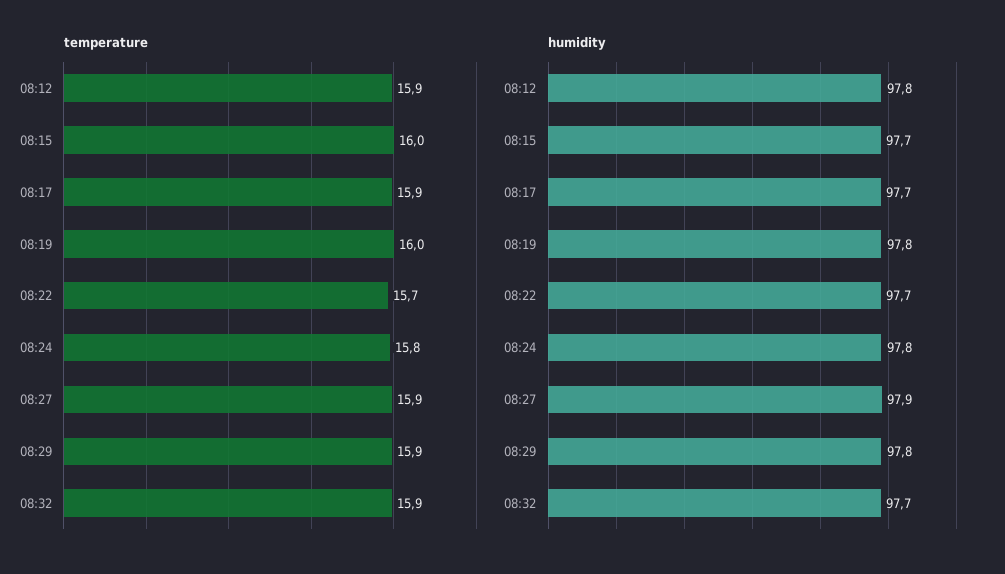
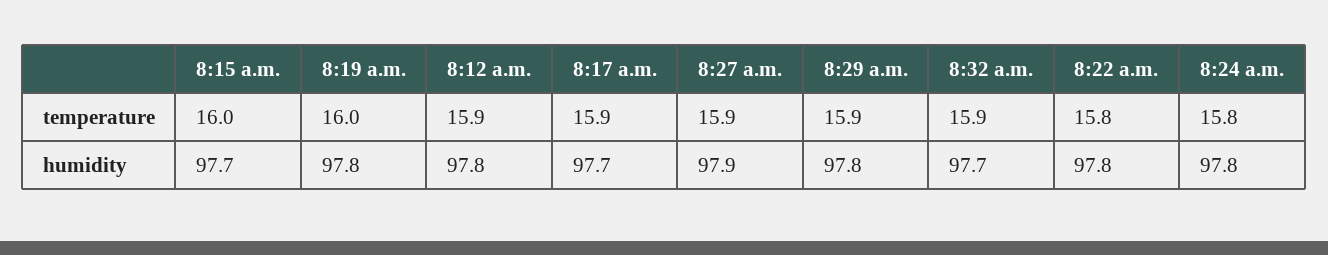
temperature, 08:22: 15.7 -> 15.8
humidity, 08:22: 97.7 -> 97.8

